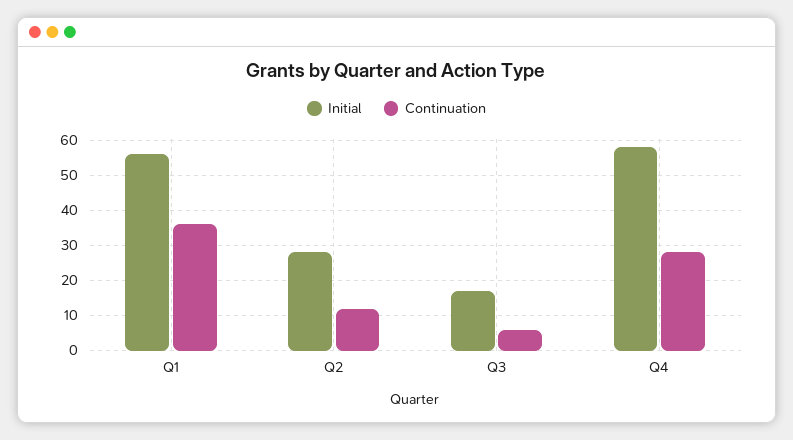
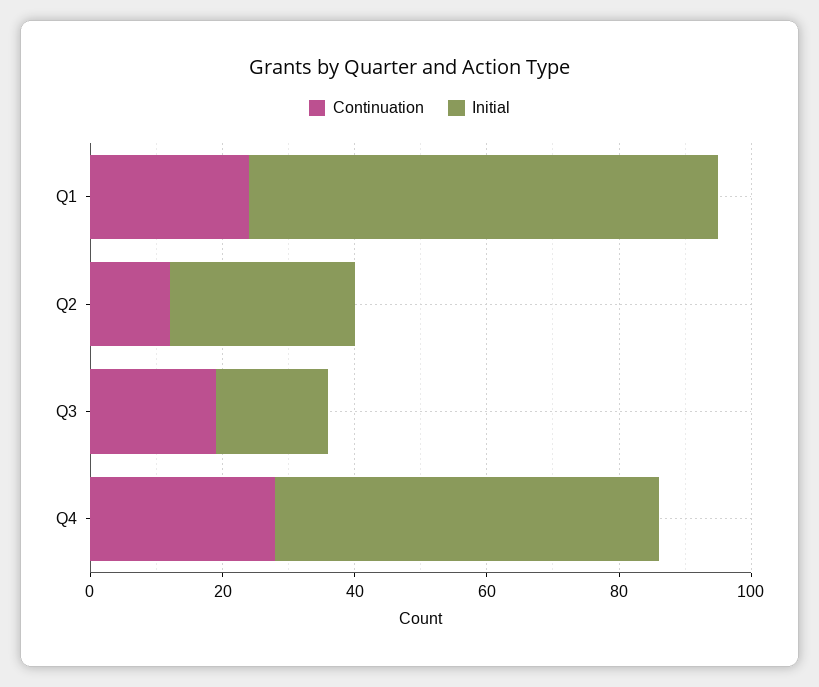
Initial, Q1: 55 -> 70
Continuation, Q1: 35 -> 25
Continuation, Q3: 5 -> 20

